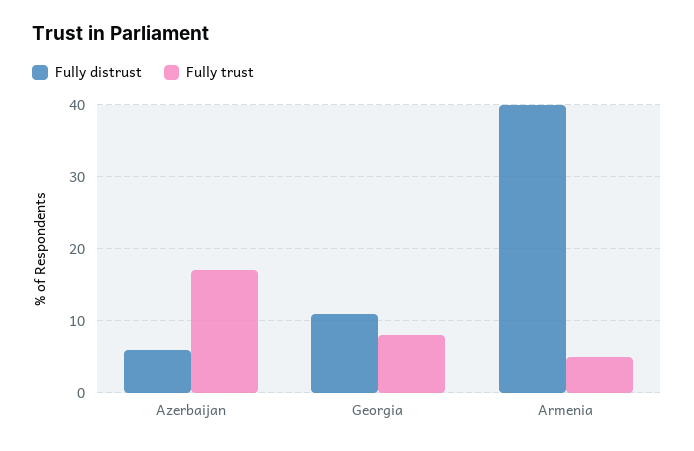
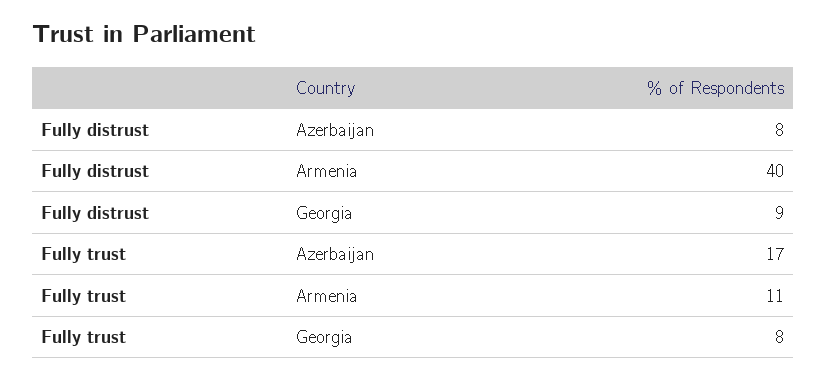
Fully distrust, Azerbaijan: 6 -> 8
Fully distrust, Georgia: 11 -> 9
Fully trust, Armenia: 5 -> 11

